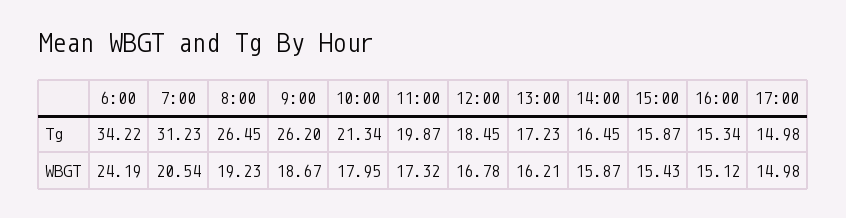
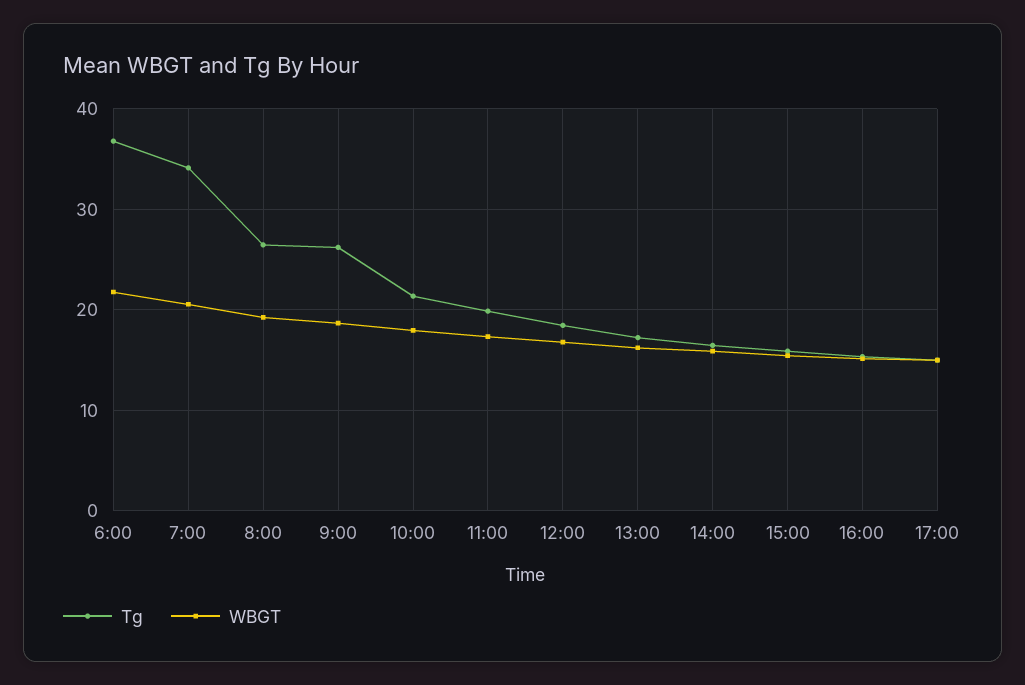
Tg, 6:00: 34.22 -> 37
Tg, 7:00: 31.23 -> 34
WBGT, 6:00: 24.19 -> 22

